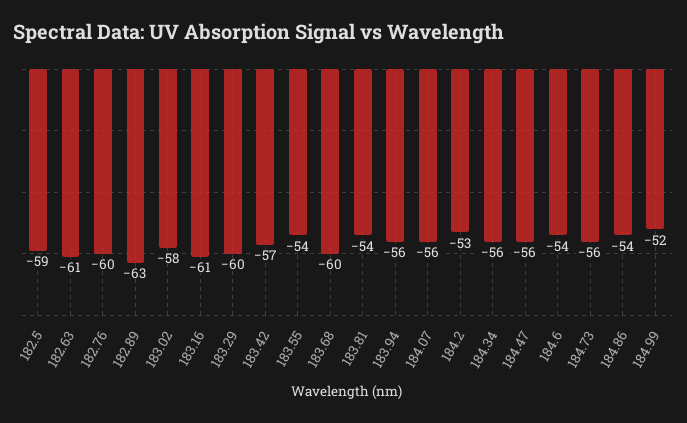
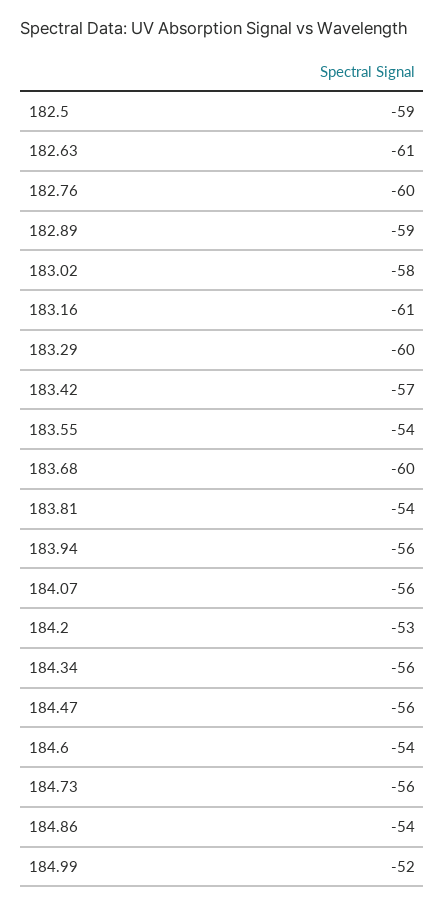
182.89: -63 -> -59

